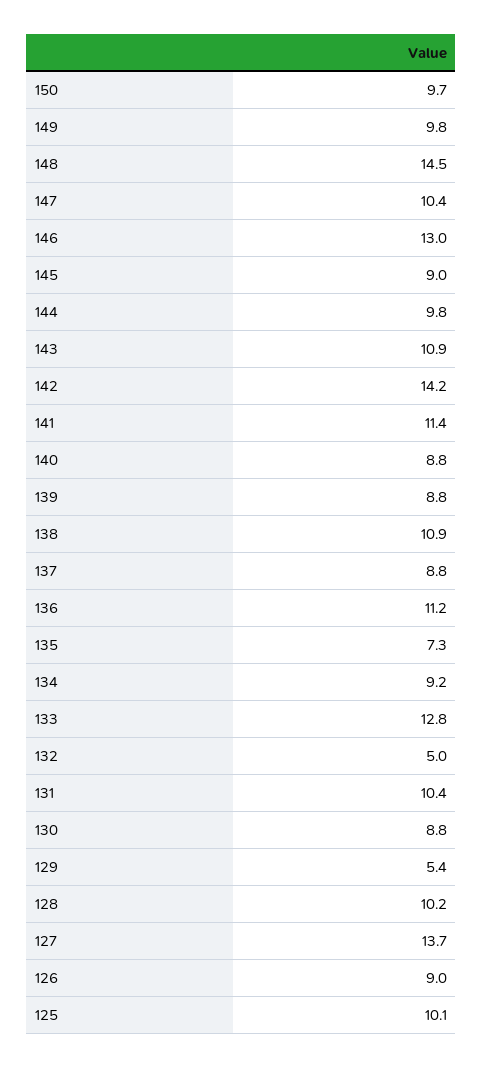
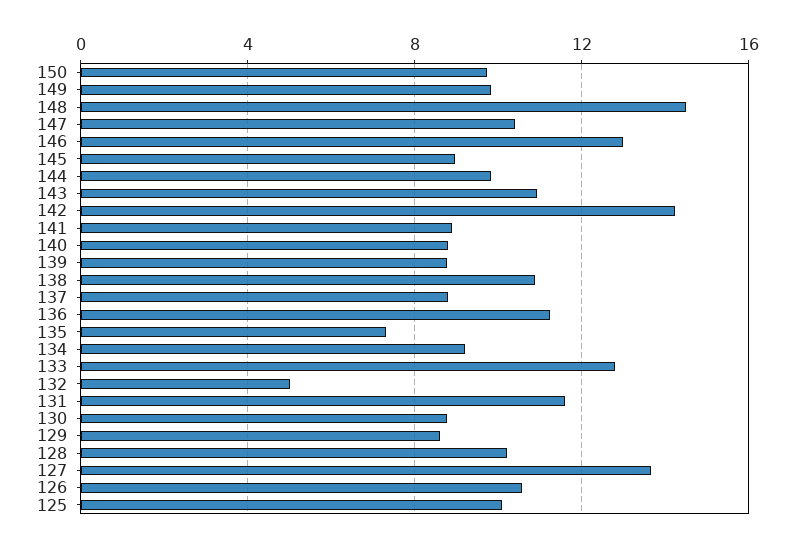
141: 11.4 -> 9
131: 10.4 -> 11.5
129: 5.4 -> 8.5
126: 9 -> 10.5

